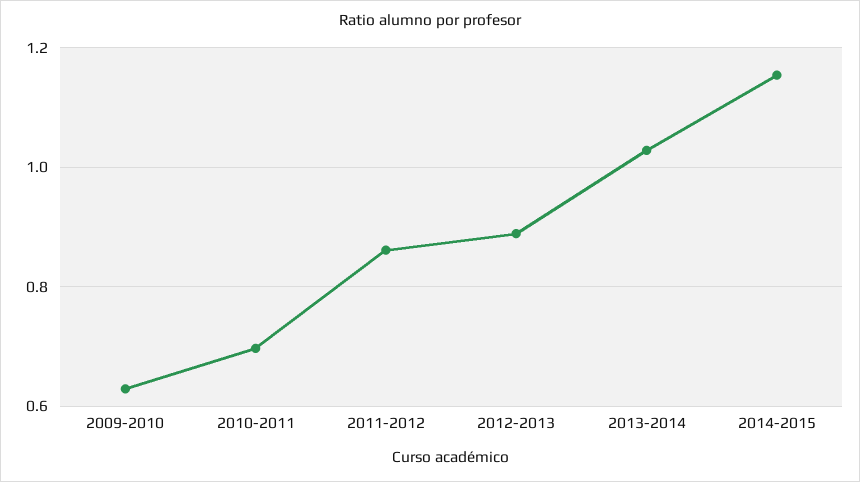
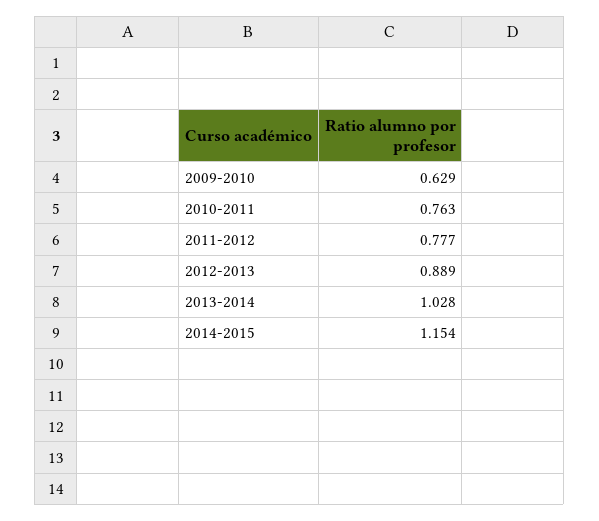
2010-2011: 0.7 -> 0.763
2011-2012: 0.86 -> 0.777

